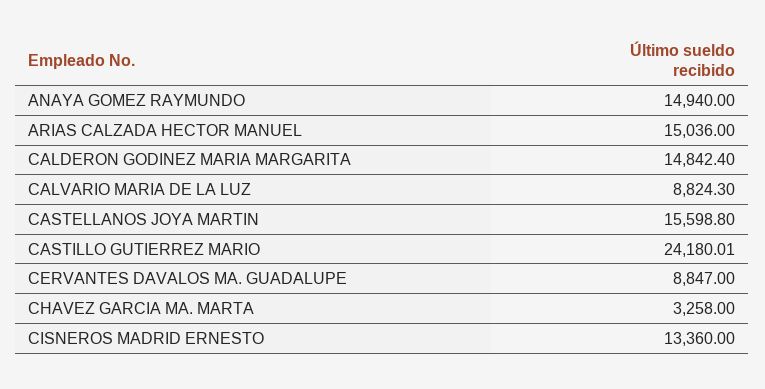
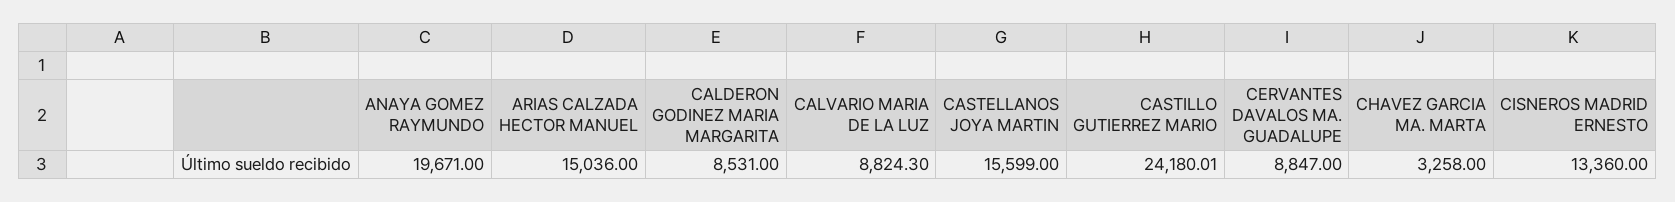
ANAYA GOMEZ RAYMUNDO: 14940 -> 19671
CALDERON GODINEZ MARIA MARGARITA: 14842.4 -> 8531
CASTELLANOS JOYA MARTIN: 15598.8 -> 15599

